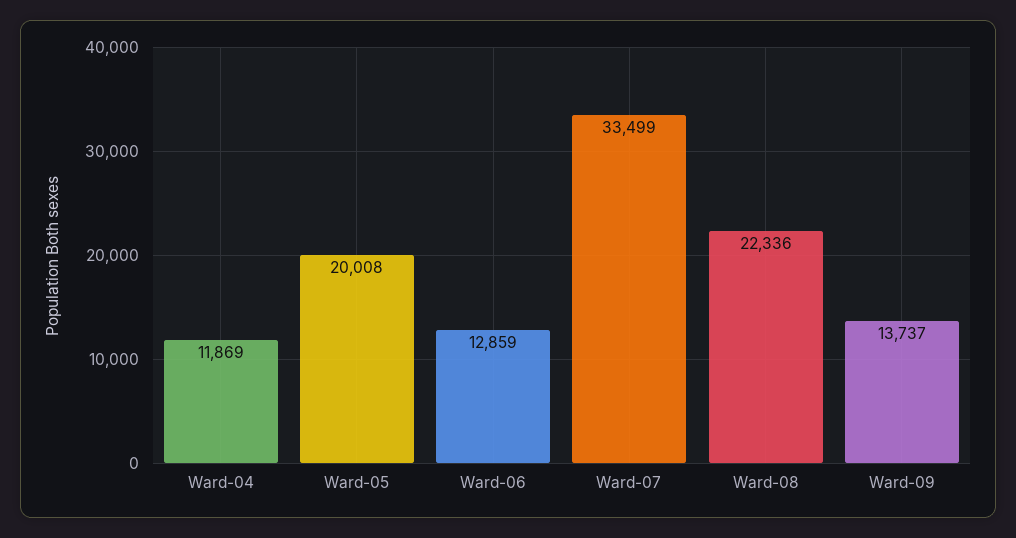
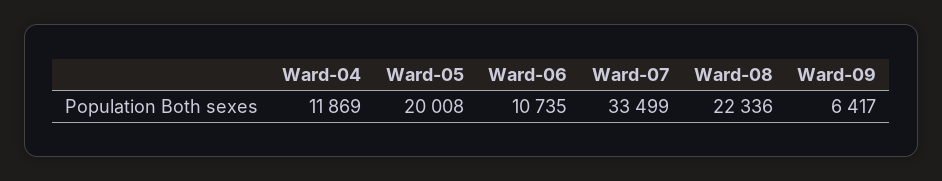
Ward-06: 12859 -> 10735
Ward-09: 13737 -> 6417

